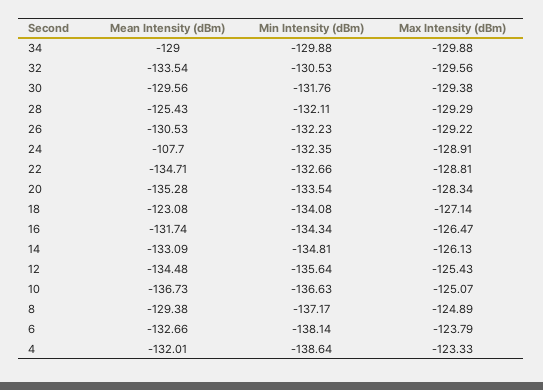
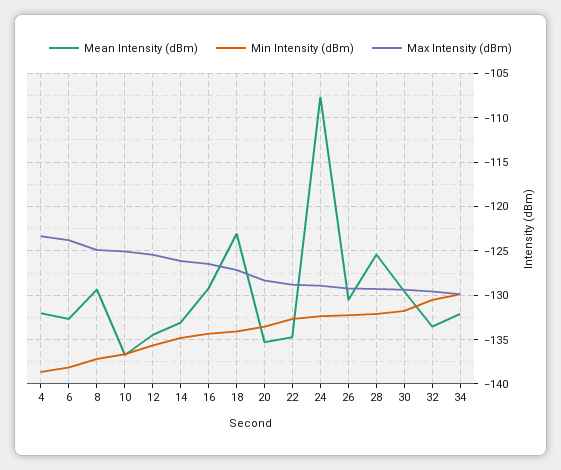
Mean Intensity (dBm), 34: -129 -> -132
Mean Intensity (dBm), 16: -131.74 -> -129

